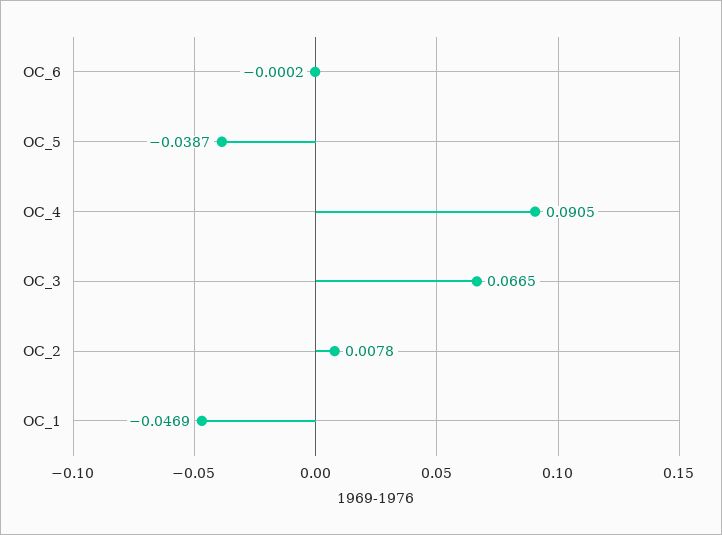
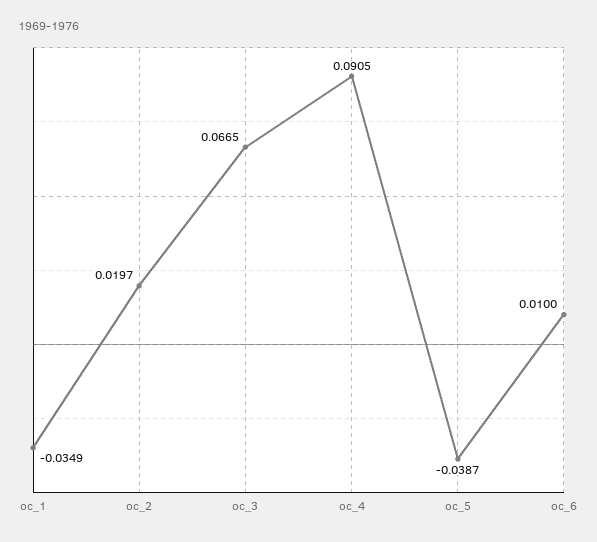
OC_6: -0.0002 -> 0.01
OC_2: 0.0078 -> 0.0197
OC_1: -0.0469 -> -0.0349

